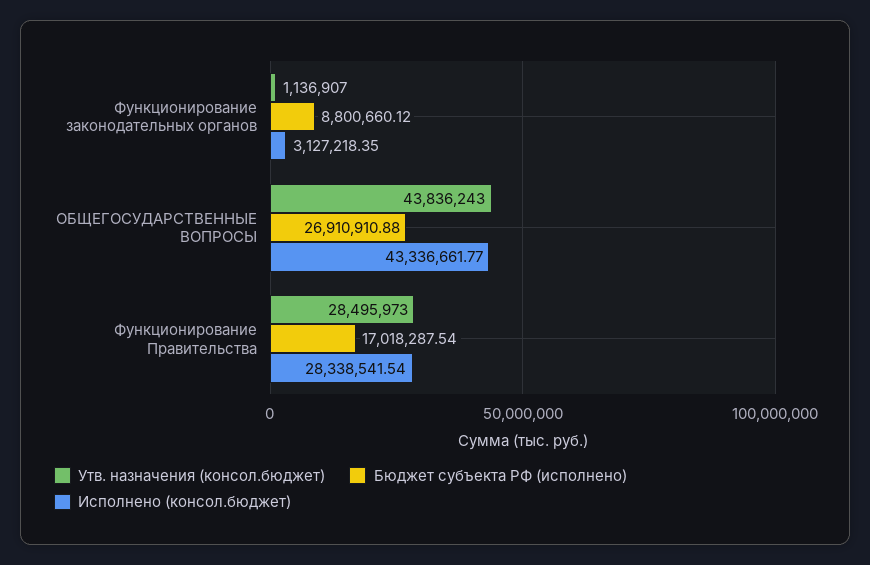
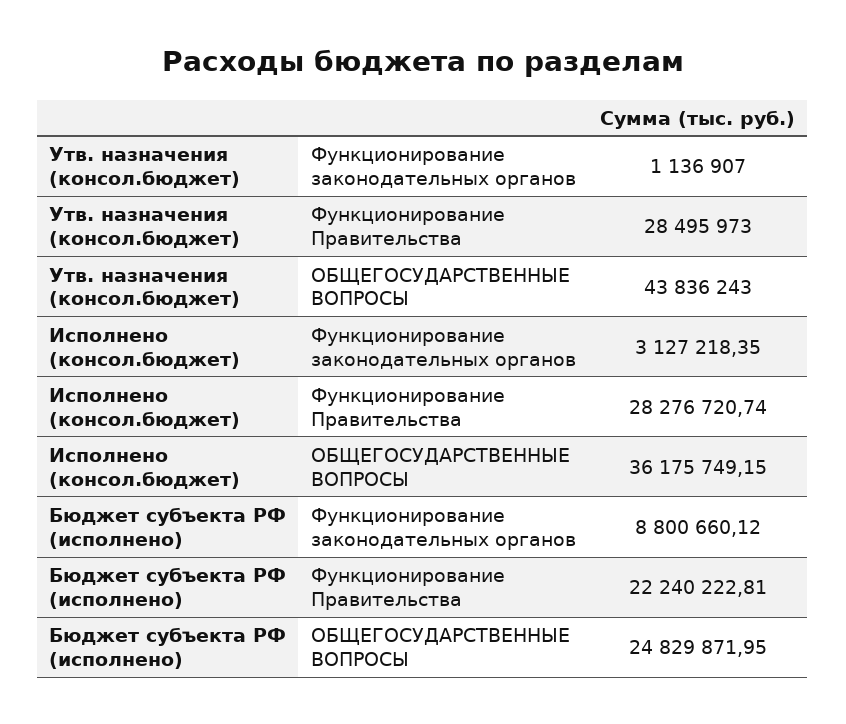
Бюджет субъекта РФ (исполнено), ОБЩЕГОСУДАРСТВЕННЫЕ ВОПРОСЫ: 26910910.88 -> 24829871.95
Исполнено (консол.бюджет), ОБЩЕГОСУДАРСТВЕННЫЕ ВОПРОСЫ: 43336661.77 -> 36175749.15
Бюджет субъекта РФ (исполнено), Функционирование Правительства: 17018287.54 -> 22240222.81
Исполнено (консол.бюджет), Функционирование Правительства: 28338541.54 -> 28276720.74

